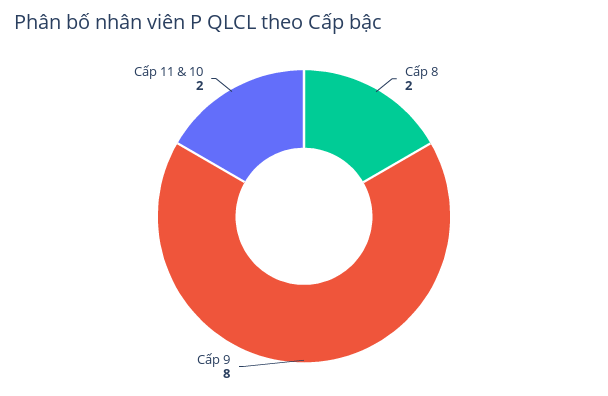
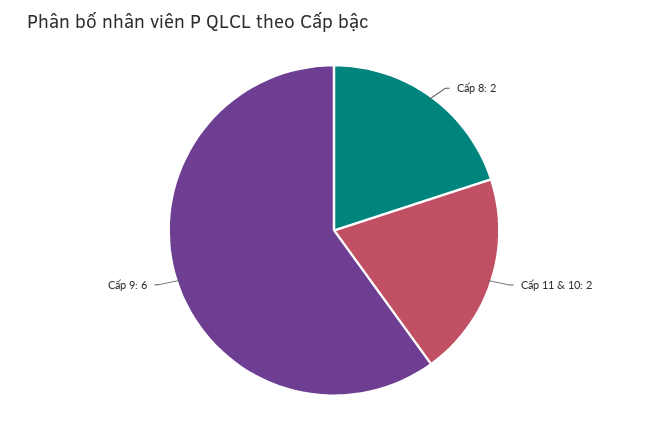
Cấp 9: 8 -> 6

